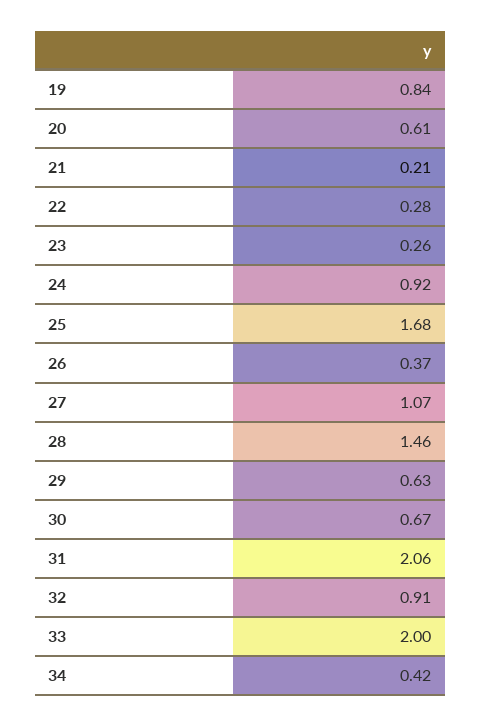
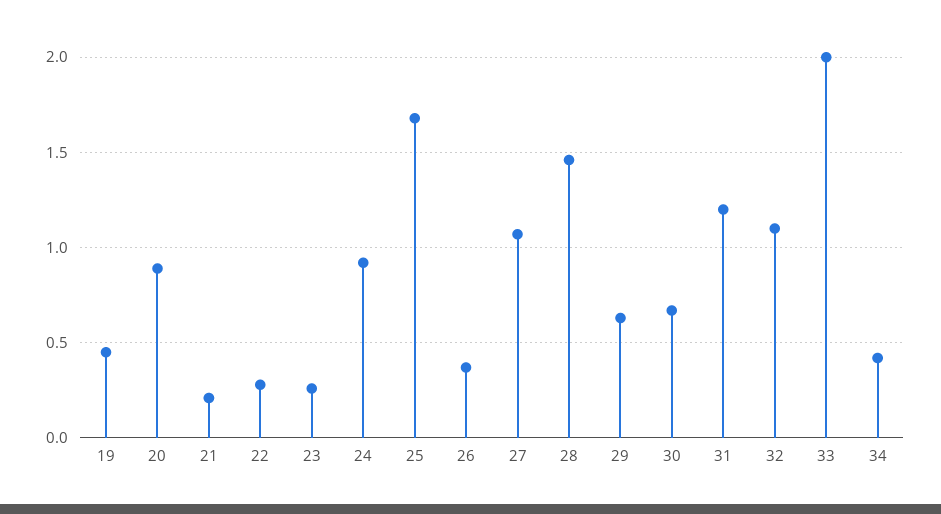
19: 0.84 -> 0.45
20: 0.61 -> 0.9
31: 2.06 -> 1.2
32: 0.91 -> 1.1

